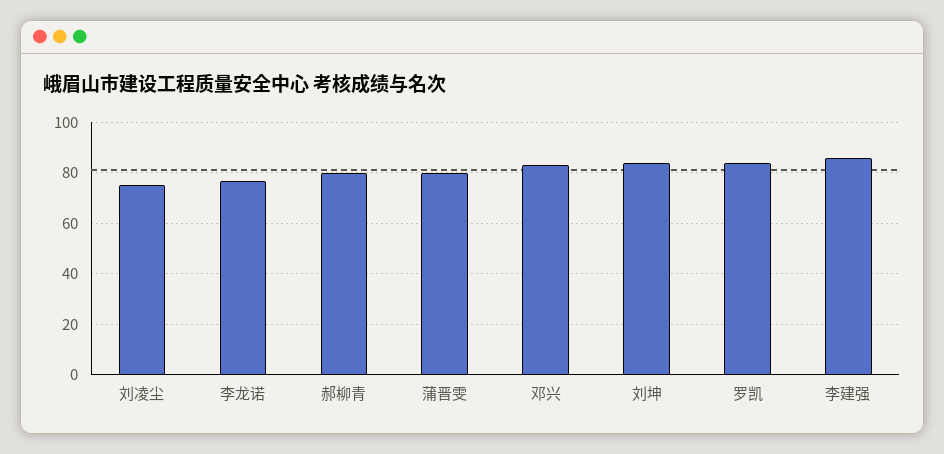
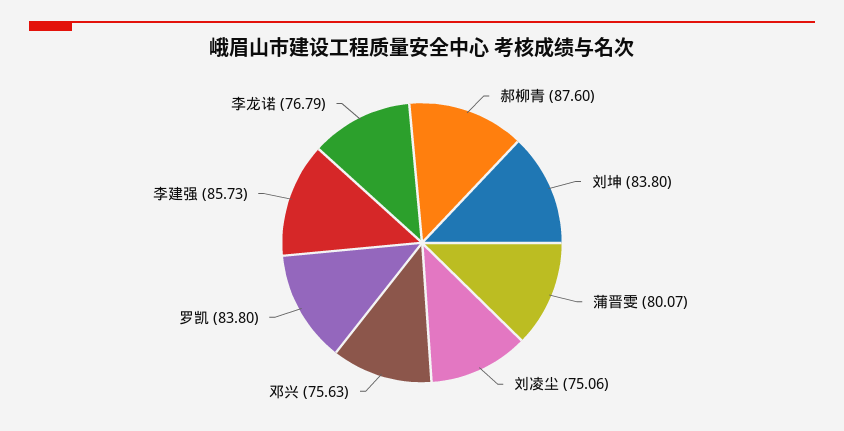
郝柳青: 80 -> 87.6
邓兴: 82.5 -> 75.63

